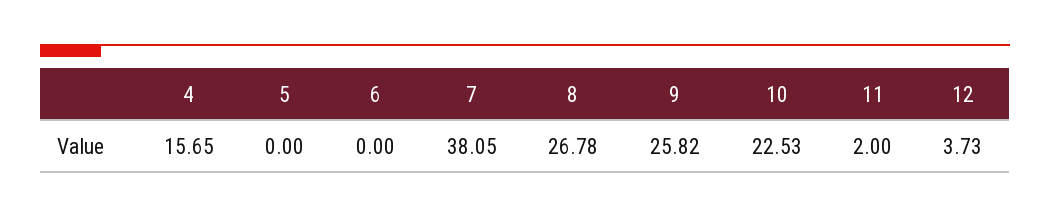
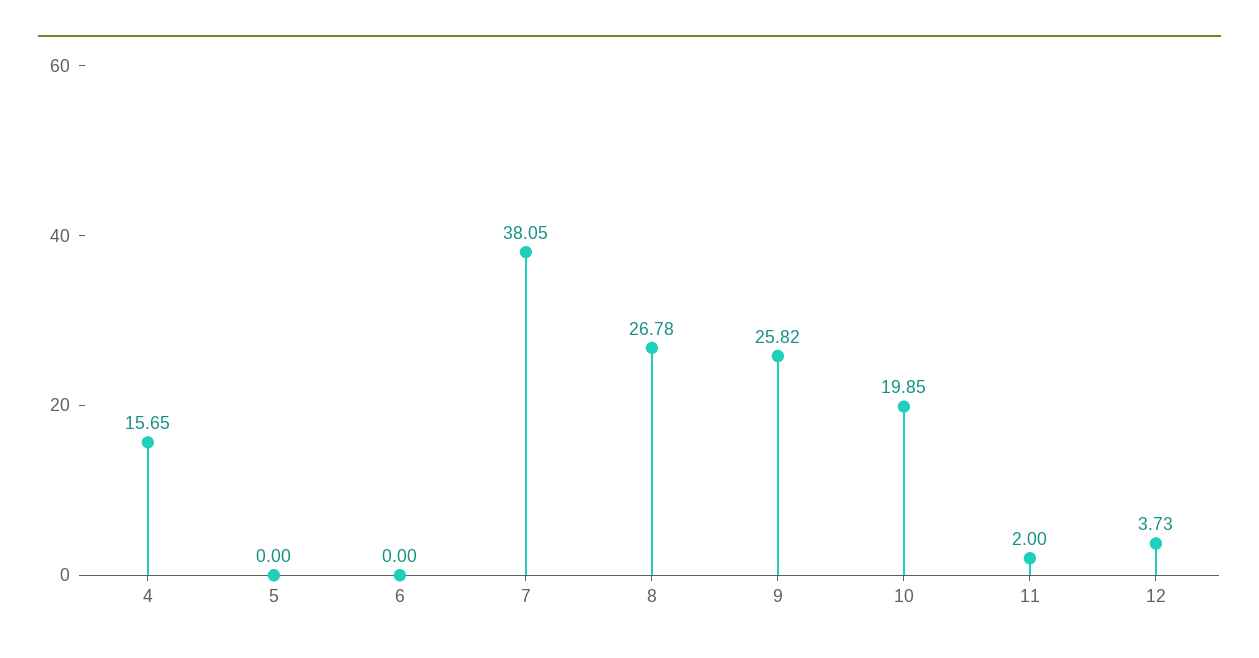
10: 22.53 -> 19.85

